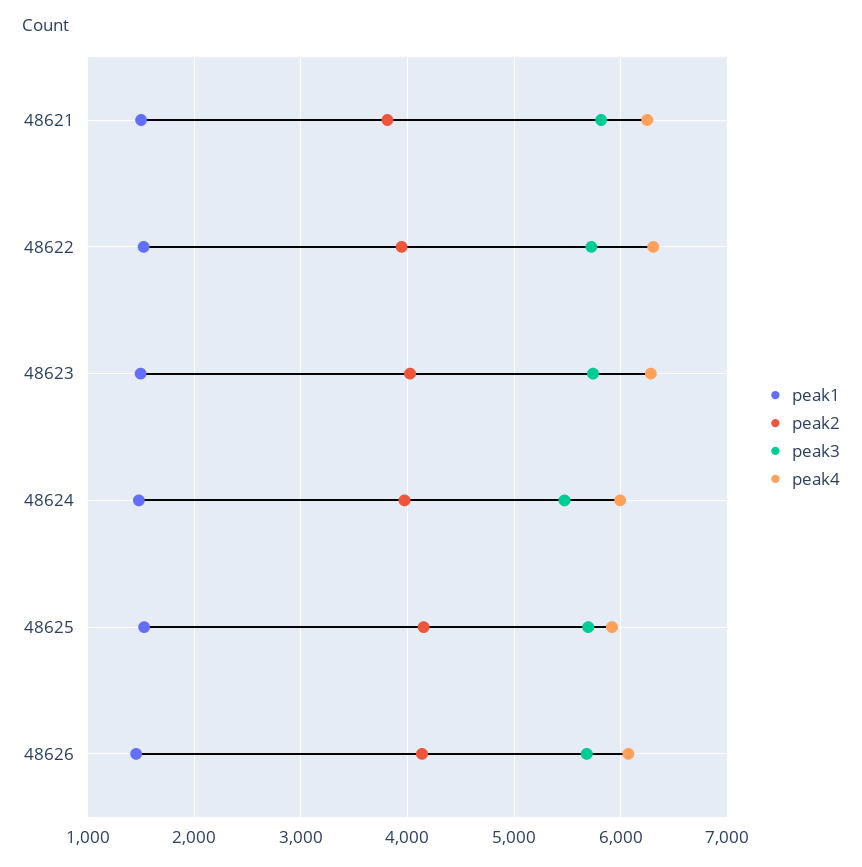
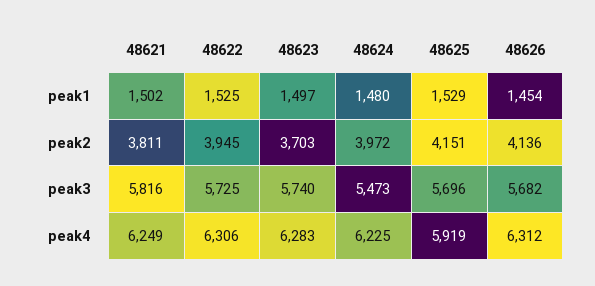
peak2, 48623: 4000 -> 3703
peak4, 48624: 6000 -> 6225
peak4, 48626: 6100 -> 6312

